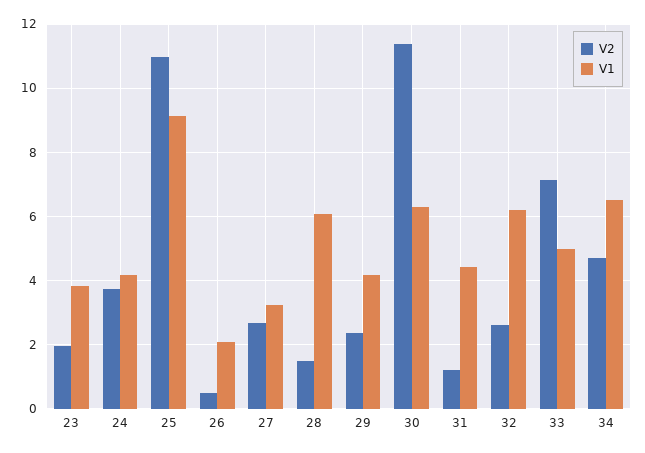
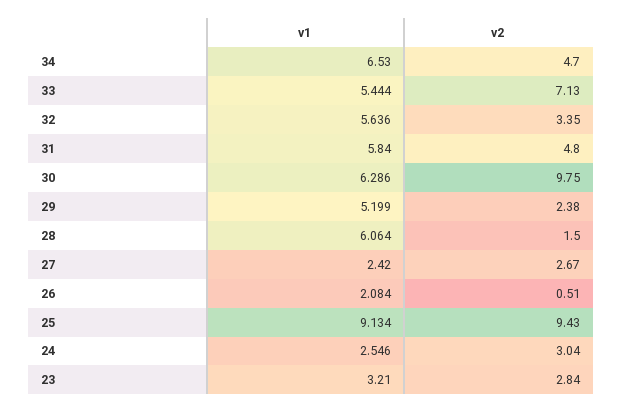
V2, 23: 2 -> 2.84
V1, 23: 3.8 -> 3.21
V2, 24: 3.8 -> 3.04
V1, 24: 4.2 -> 2.546
V2, 25: 11 -> 9.43
V1, 27: 3.2 -> 2.42
V1, 29: 4.2 -> 5.199
V2, 30: 11.4 -> 9.75
V2, 31: 1.2 -> 4.8
V1, 31: 4.4 -> 5.84
V2, 32: 2.6 -> 3.35
V1, 32: 6.2 -> 5.636
V1, 33: 5 -> 5.444

